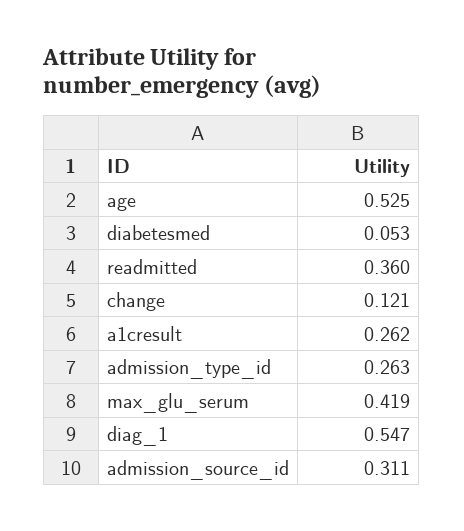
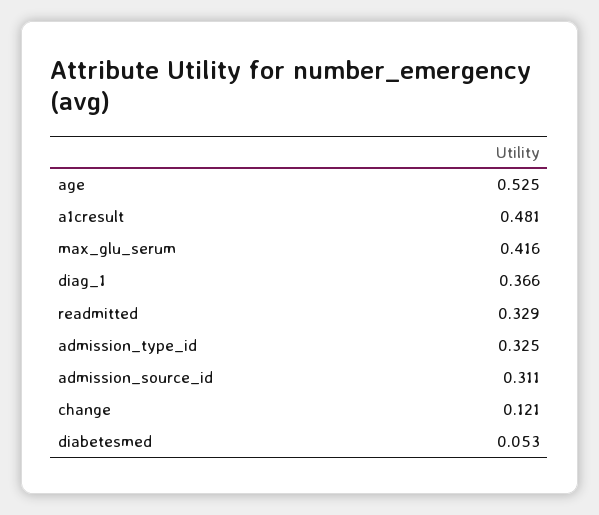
readmitted: 0.36 -> 0.329
a1cresult: 0.262 -> 0.481
admission_type_id: 0.263 -> 0.325
max_glu_serum: 0.419 -> 0.416
diag_1: 0.547 -> 0.366

